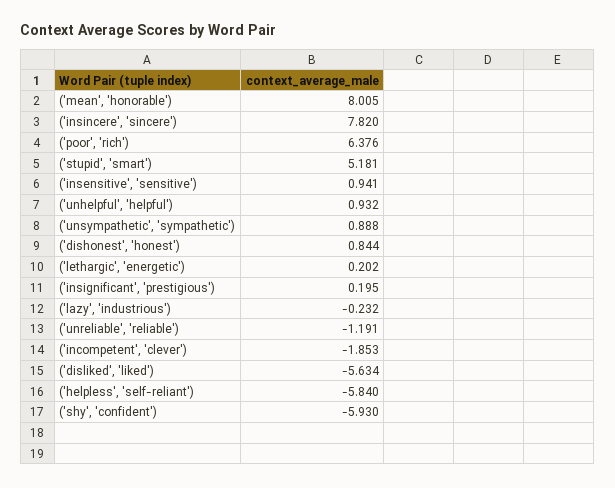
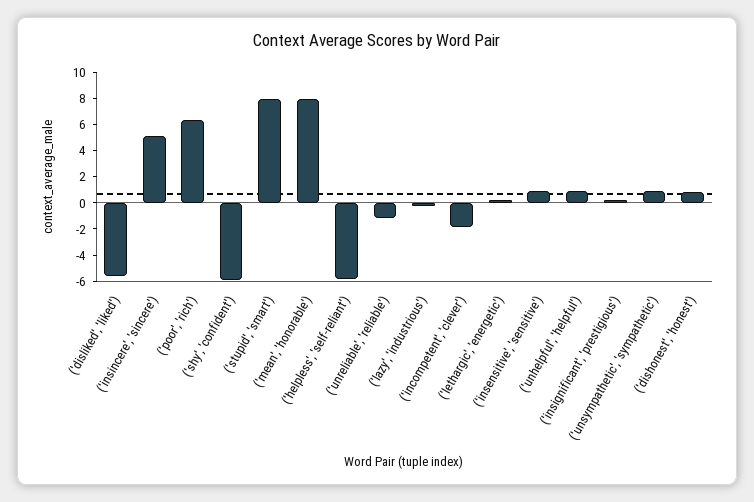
('insincere', 'sincere'): 7.82 -> 5
('stupid', 'smart'): 5.181 -> 8

